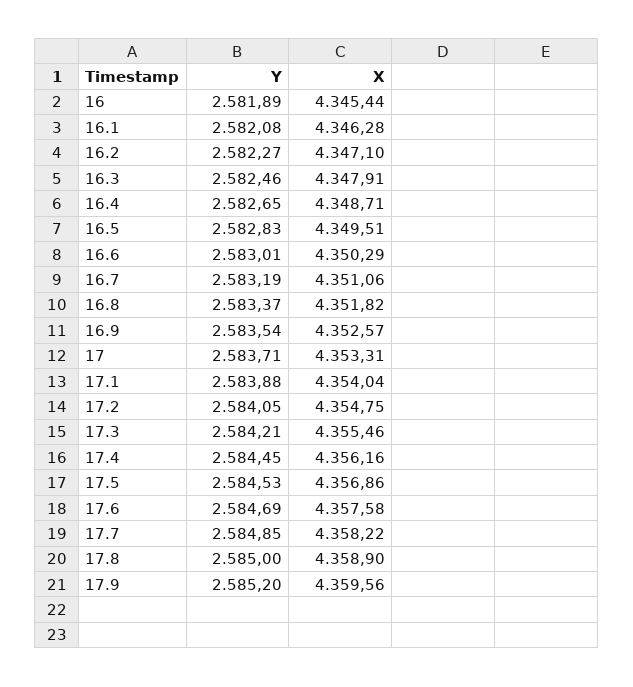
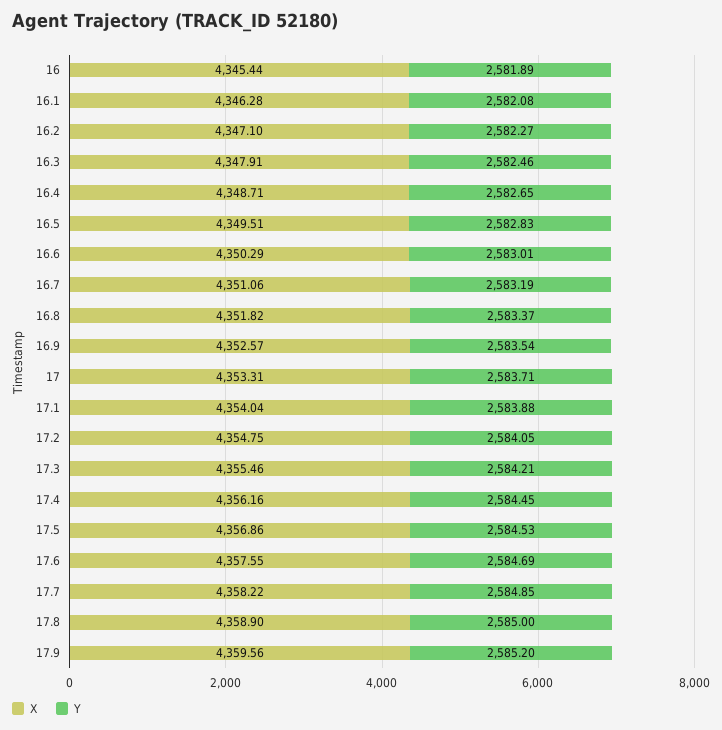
X, 17.6: 4357.58 -> 4357.55

